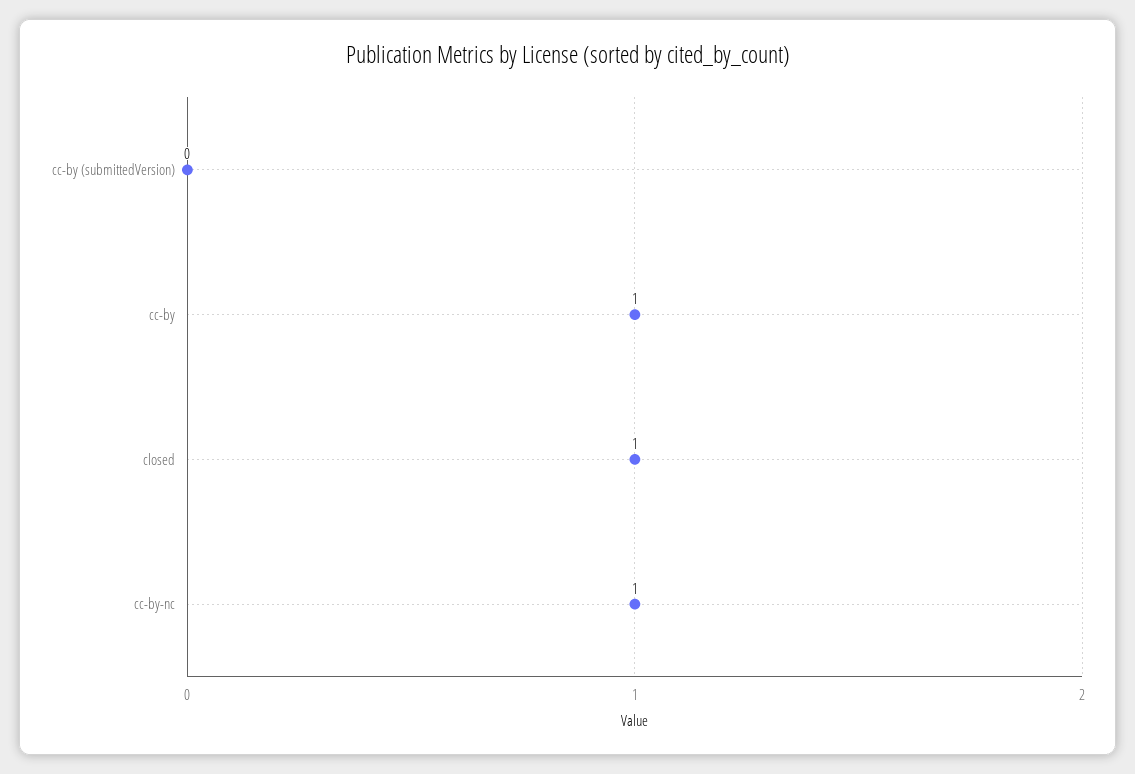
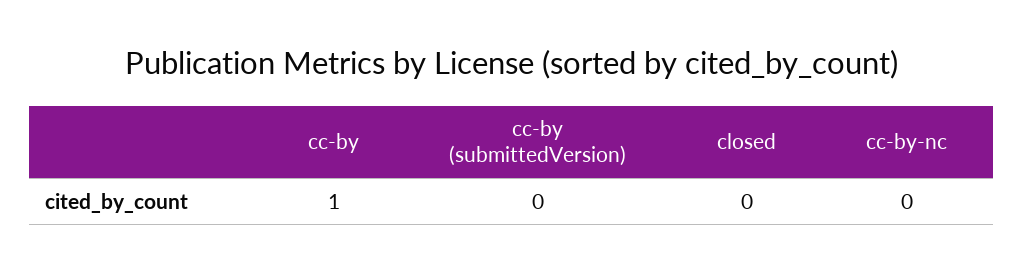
closed: 1 -> 0
cc-by-nc: 1 -> 0

